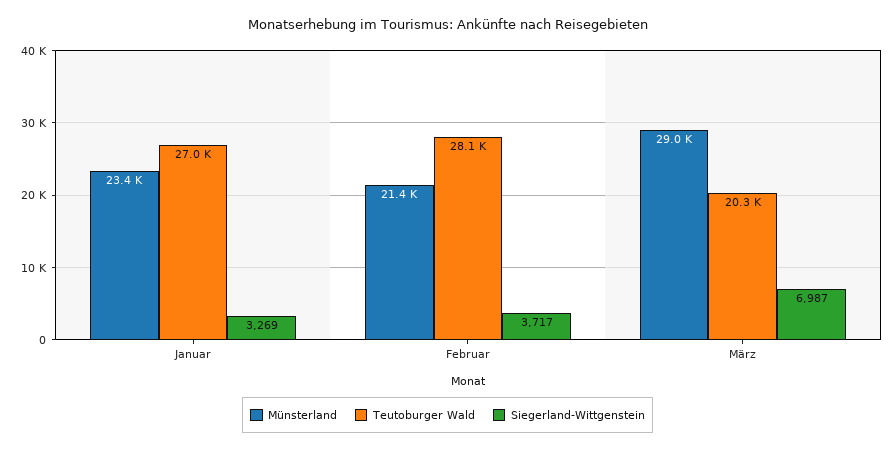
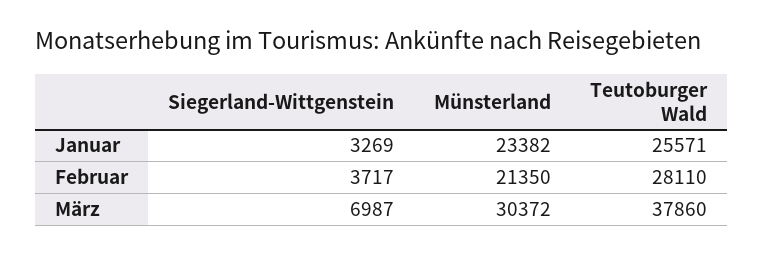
Teutoburger Wald, Januar: 27000 -> 25571
Münsterland, März: 29000 -> 30372
Teutoburger Wald, März: 20300 -> 37860

